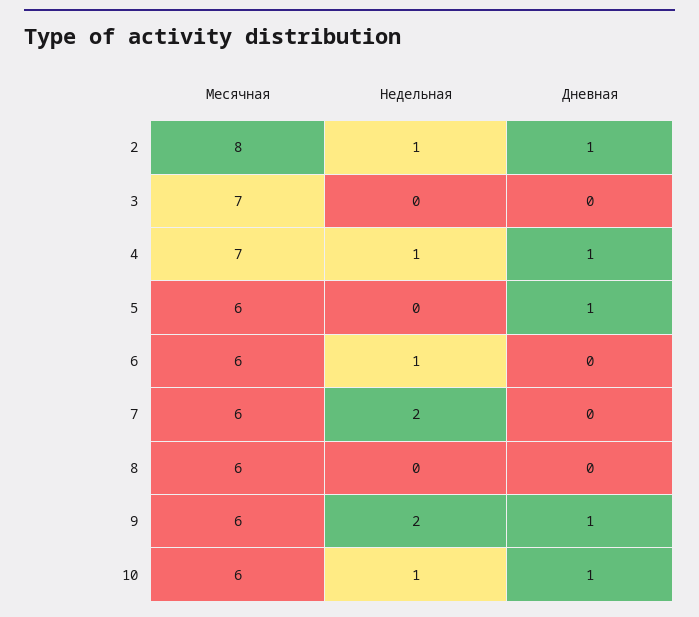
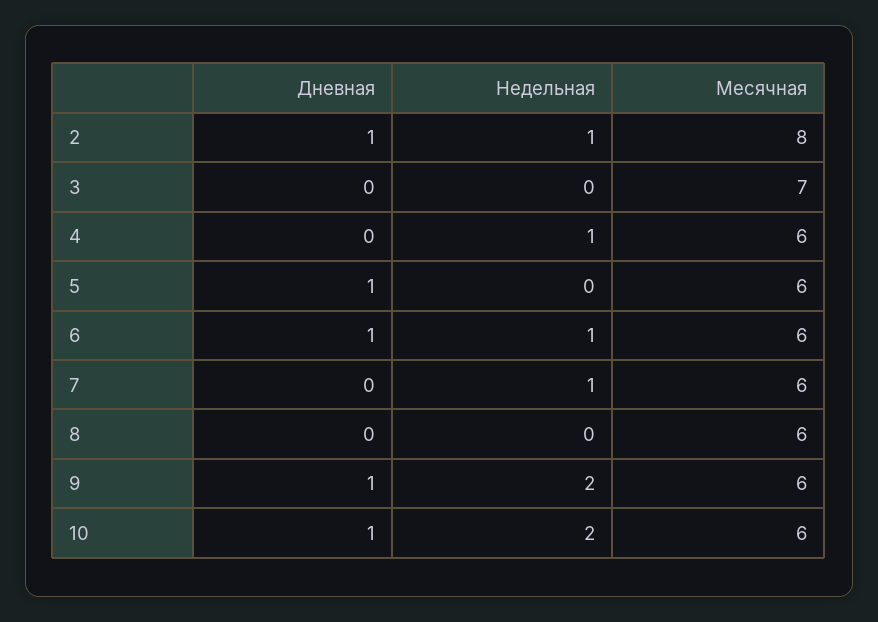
Месячная, 4: 7 -> 6
Дневная, 4: 1 -> 0
Дневная, 6: 0 -> 1
Недельная, 7: 2 -> 1
Недельная, 10: 1 -> 2

